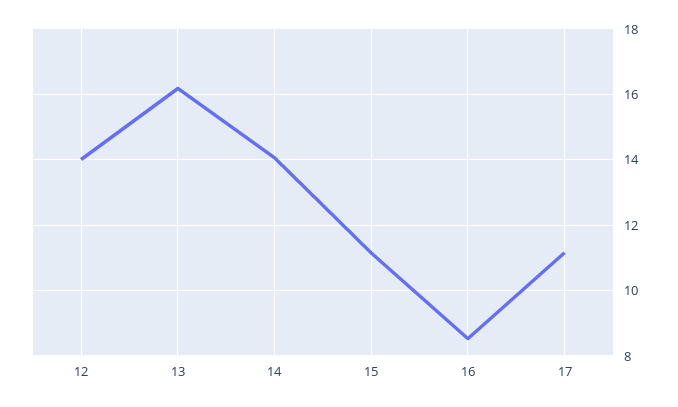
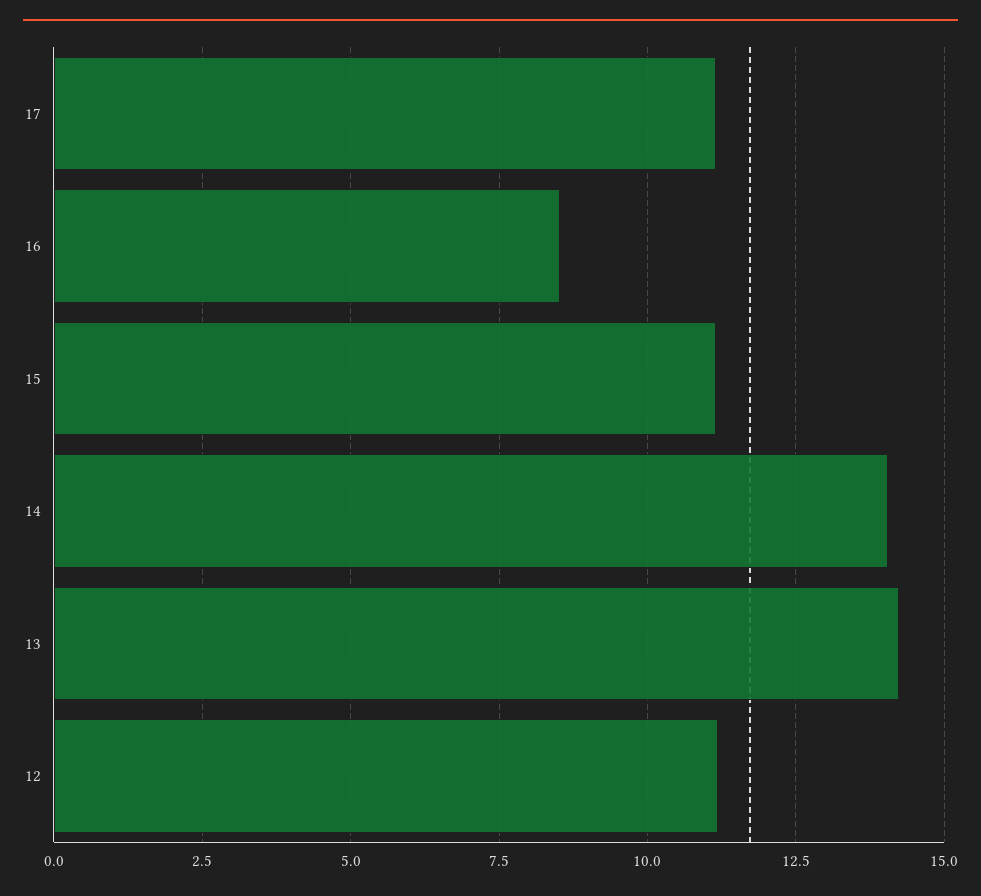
12: 14 -> 11.25
13: 16.2 -> 14.25

